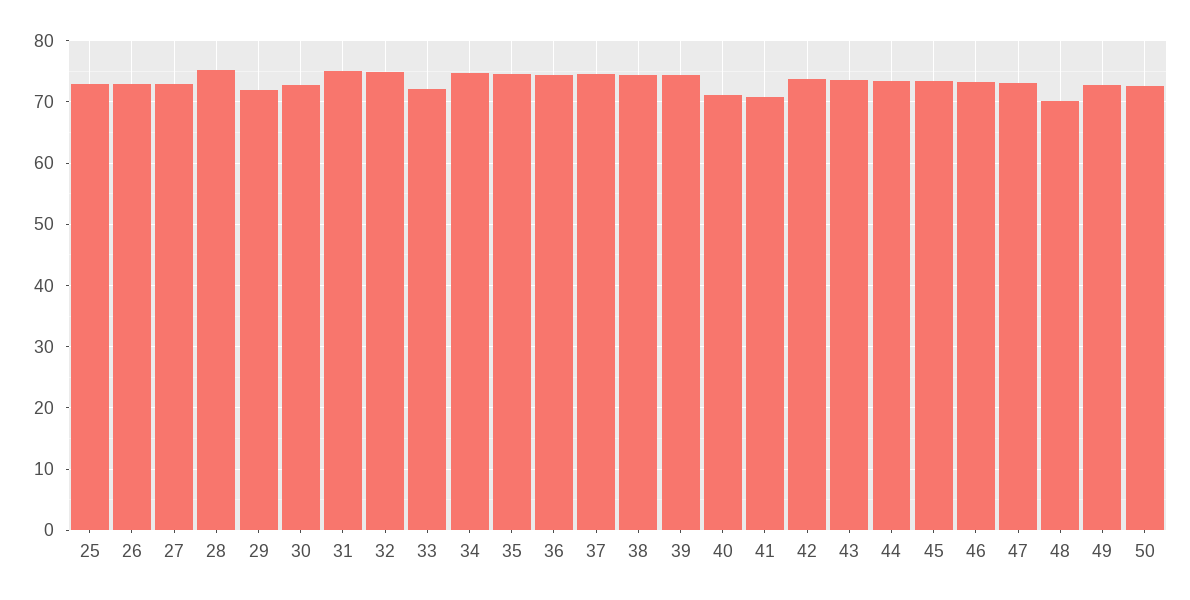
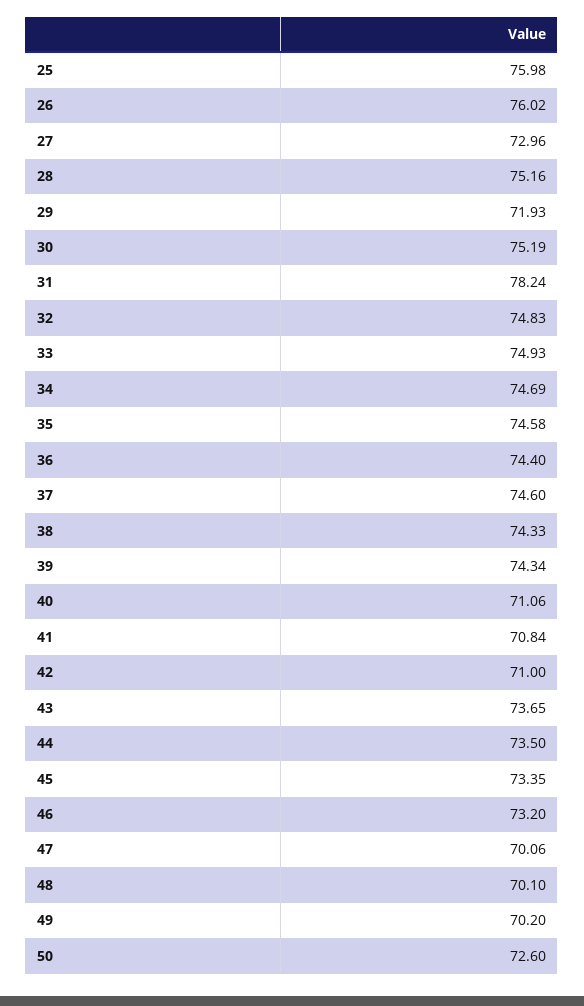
25: 73 -> 75.98
26: 73 -> 76.02
30: 73 -> 75.19
31: 75 -> 78.24
33: 72 -> 74.93
42: 74 -> 71
47: 73 -> 70.06
49: 73 -> 70.2

